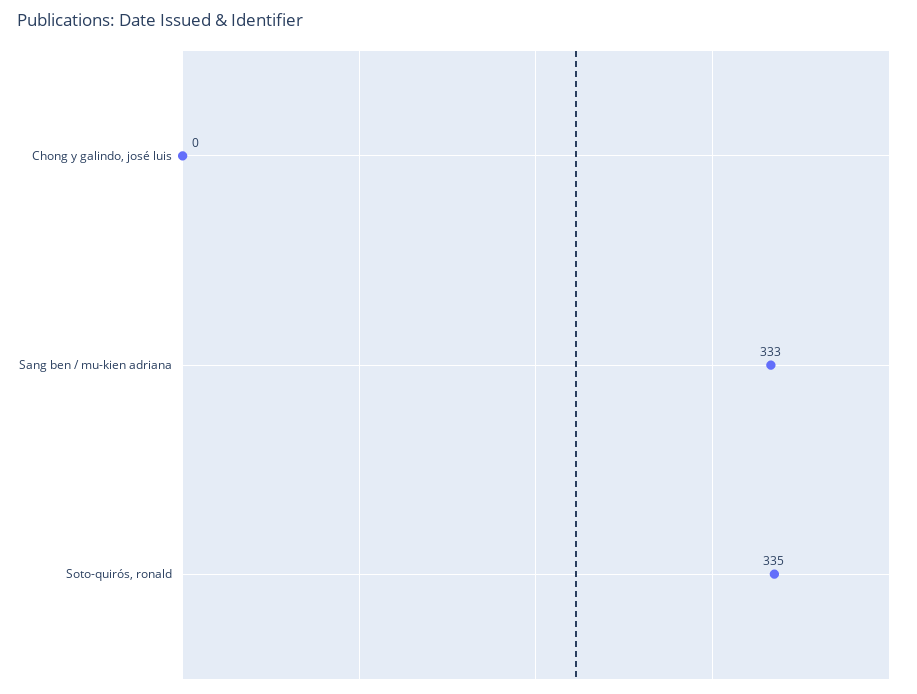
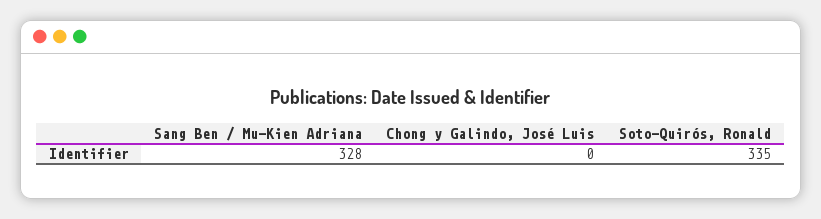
Sang ben / mu-kien adriana: 333 -> 328

